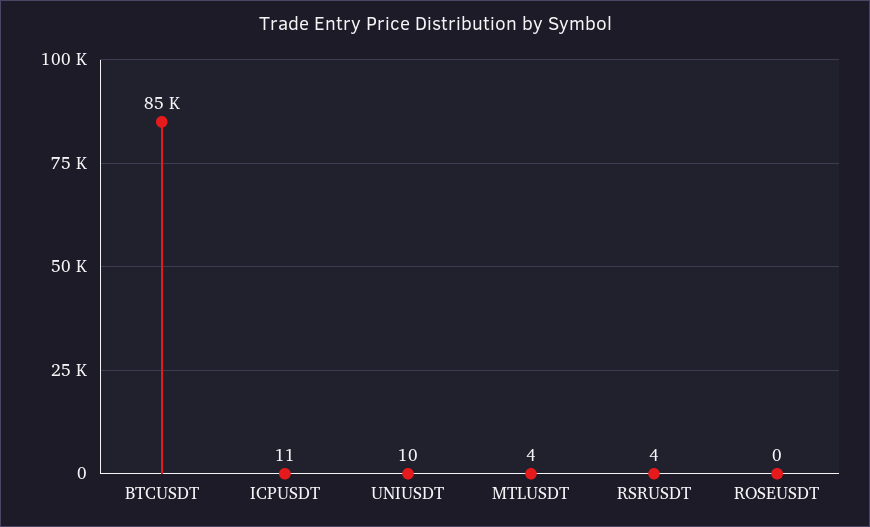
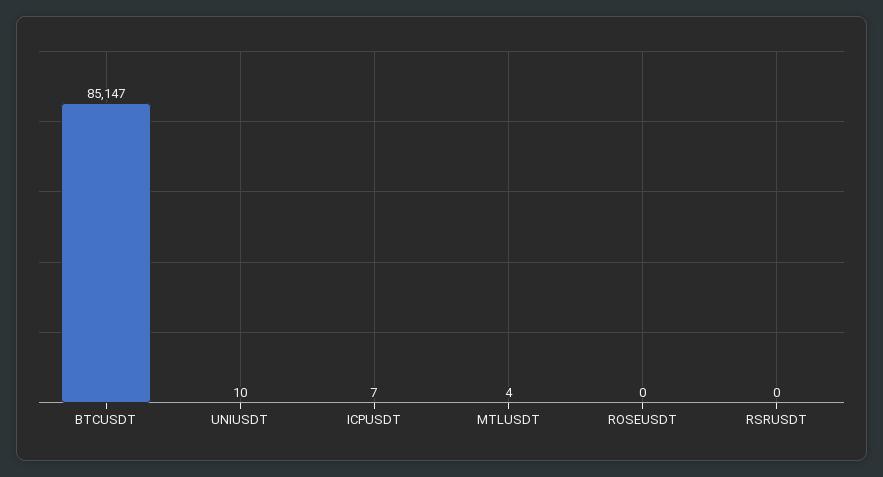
ICPUSDT: 11 -> 7
RSRUSDT: 4 -> 0

